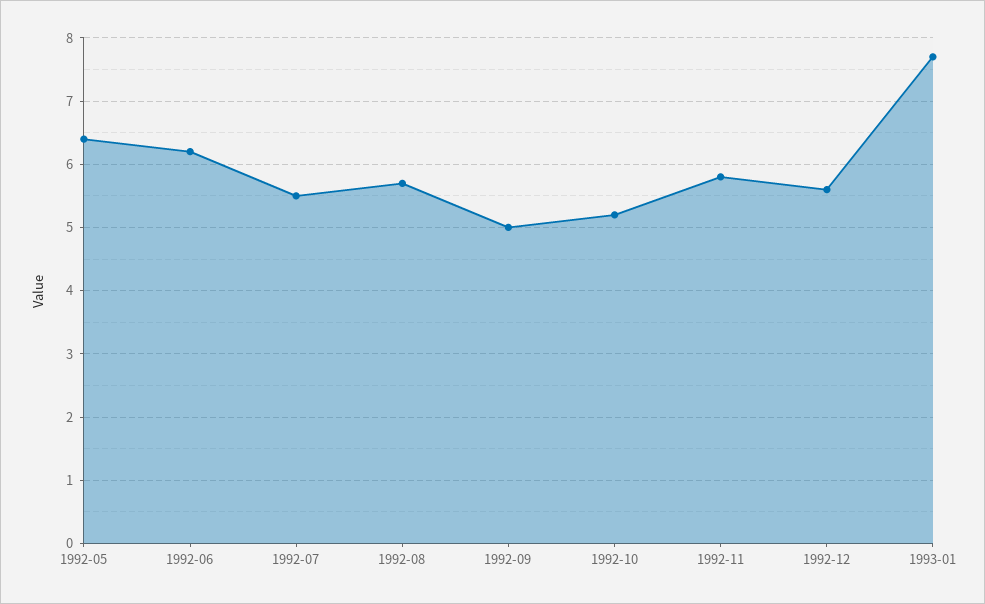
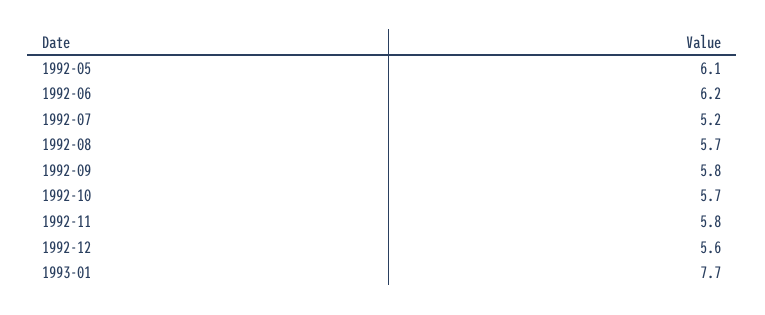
1992-05: 6.4 -> 6.1
1992-07: 5.5 -> 5.2
1992-09: 5 -> 5.8
1992-10: 5.2 -> 5.7

